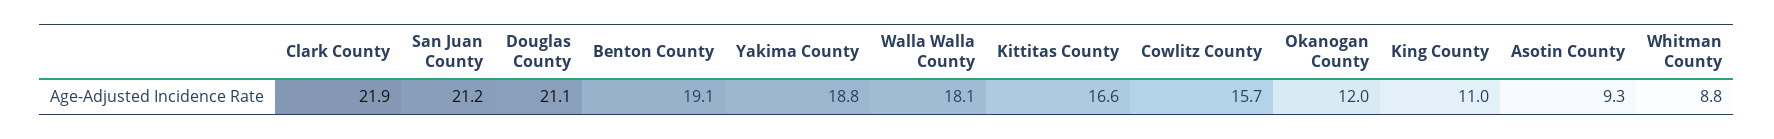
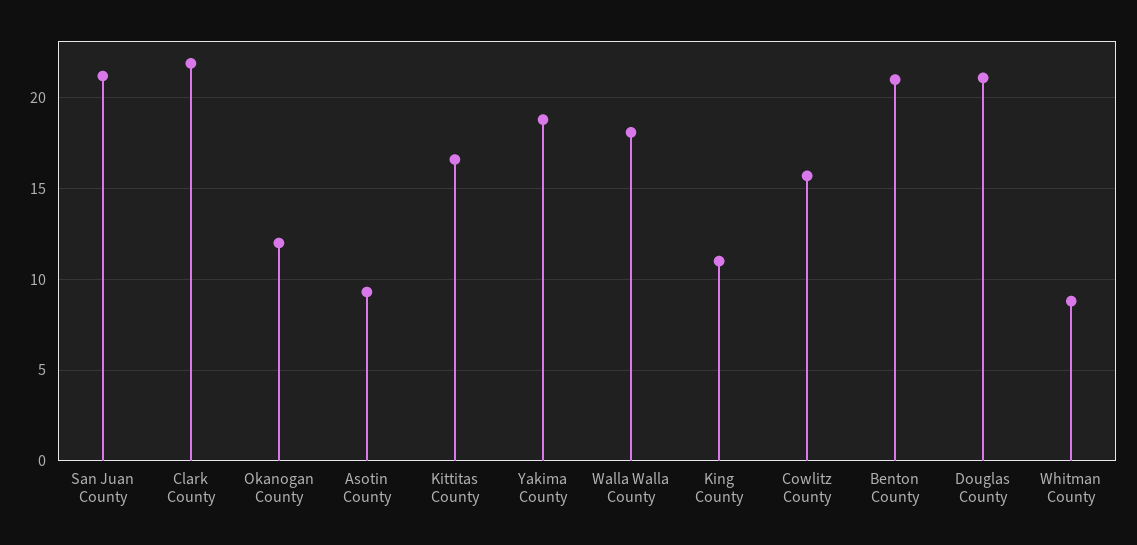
Benton County: 19.1 -> 21

